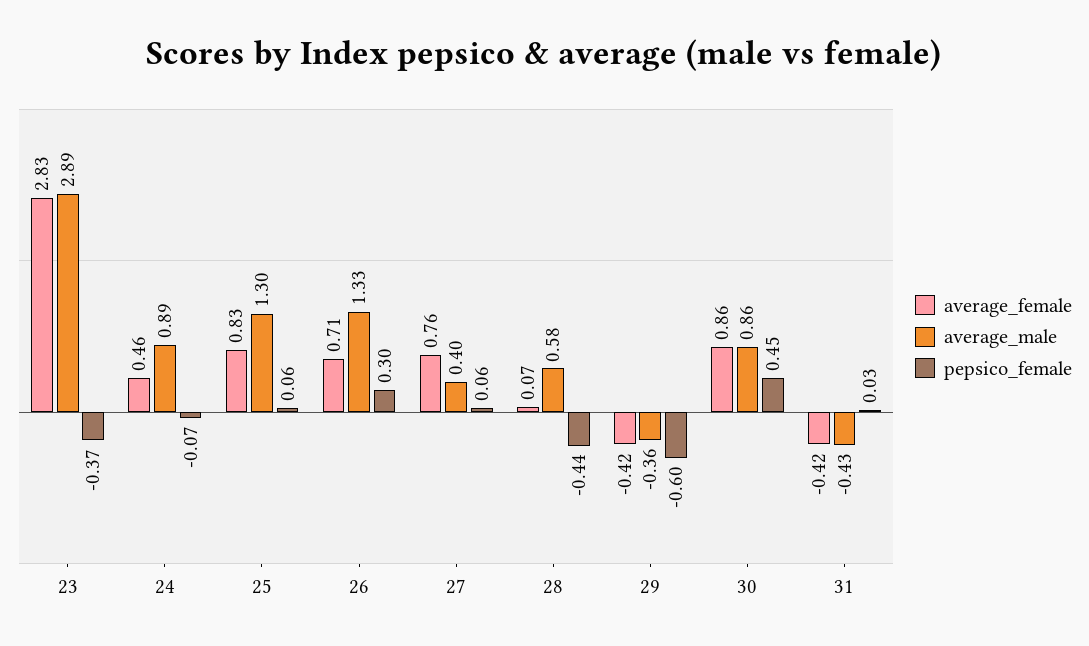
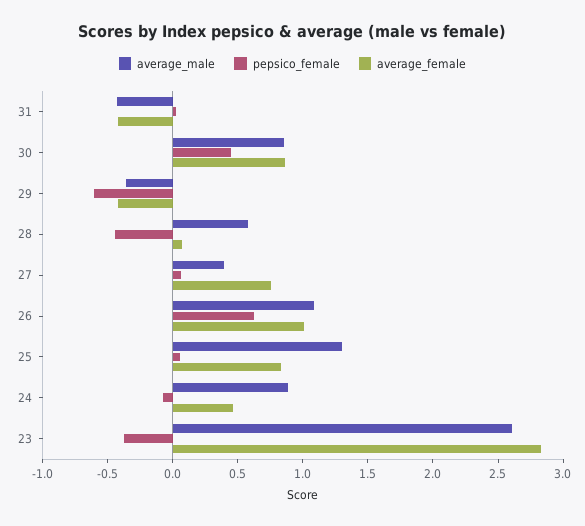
average_male, 23: 2.89 -> 2.6
average_female, 26: 0.71 -> 1
average_male, 26: 1.33 -> 1.1
pepsico_female, 26: 0.3 -> 0.6

